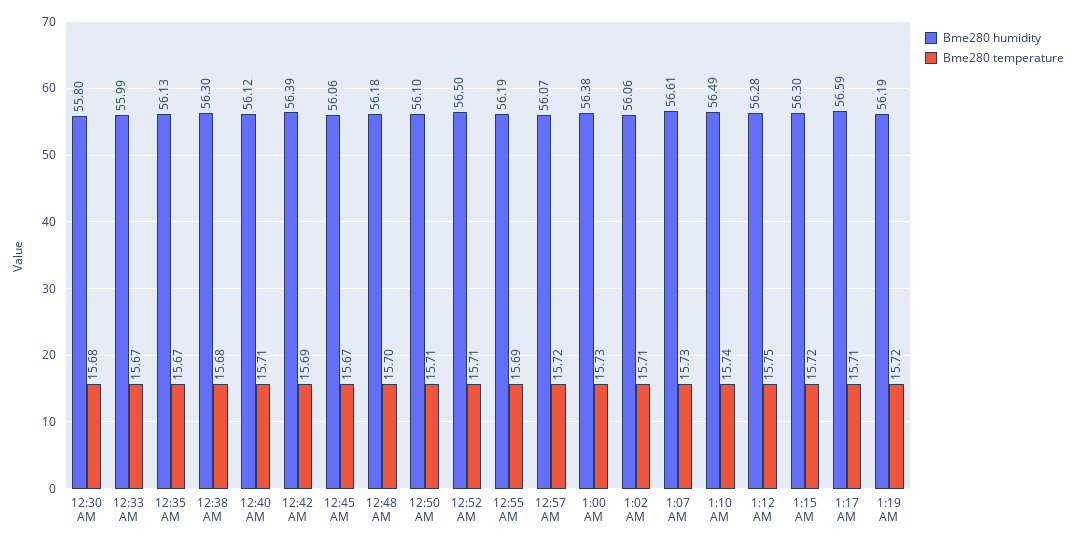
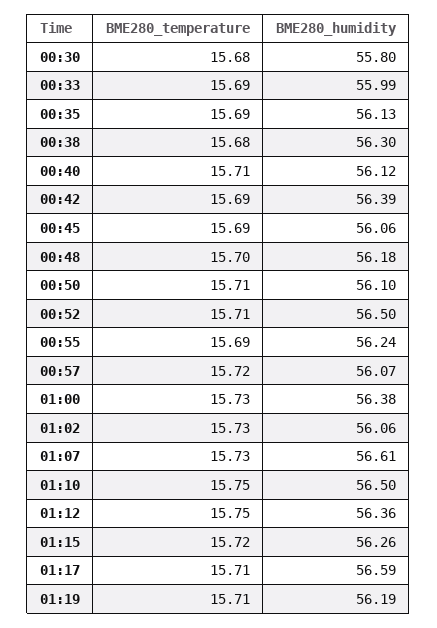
Bme280 temperature, 12:33 AM: 15.67 -> 15.69
Bme280 temperature, 12:35 AM: 15.67 -> 15.69
Bme280 temperature, 12:45 AM: 15.67 -> 15.69
Bme280 humidity, 12:55 AM: 56.19 -> 56.24
Bme280 temperature, 1:02 AM: 15.71 -> 15.73
Bme280 humidity, 1:10 AM: 56.49 -> 56.5
Bme280 temperature, 1:10 AM: 15.74 -> 15.75
Bme280 humidity, 1:12 AM: 56.28 -> 56.36
Bme280 humidity, 1:15 AM: 56.3 -> 56.26
Bme280 temperature, 1:19 AM: 15.72 -> 15.71

